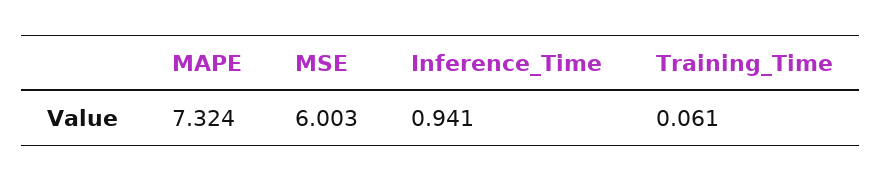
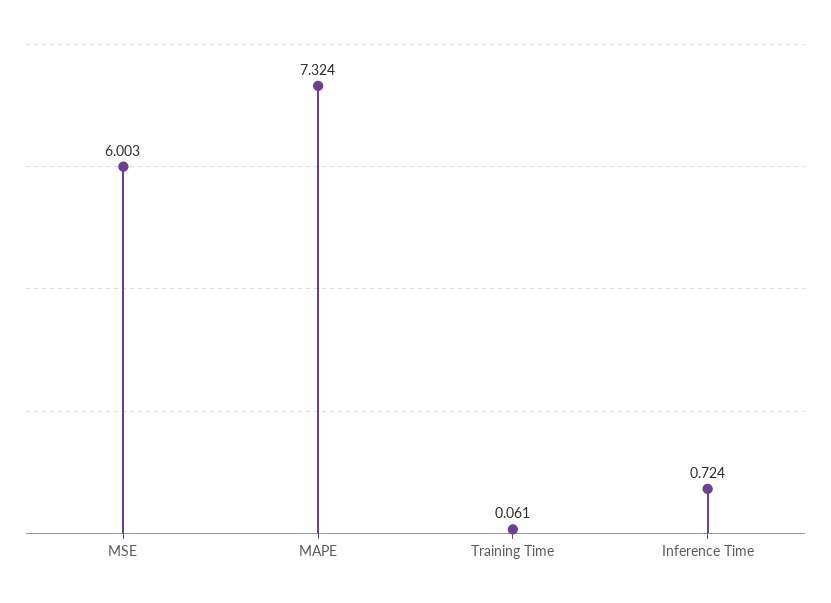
Inference_Time: 0.941 -> 0.724

